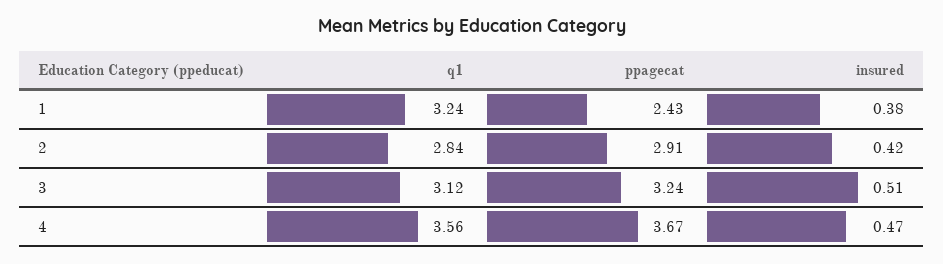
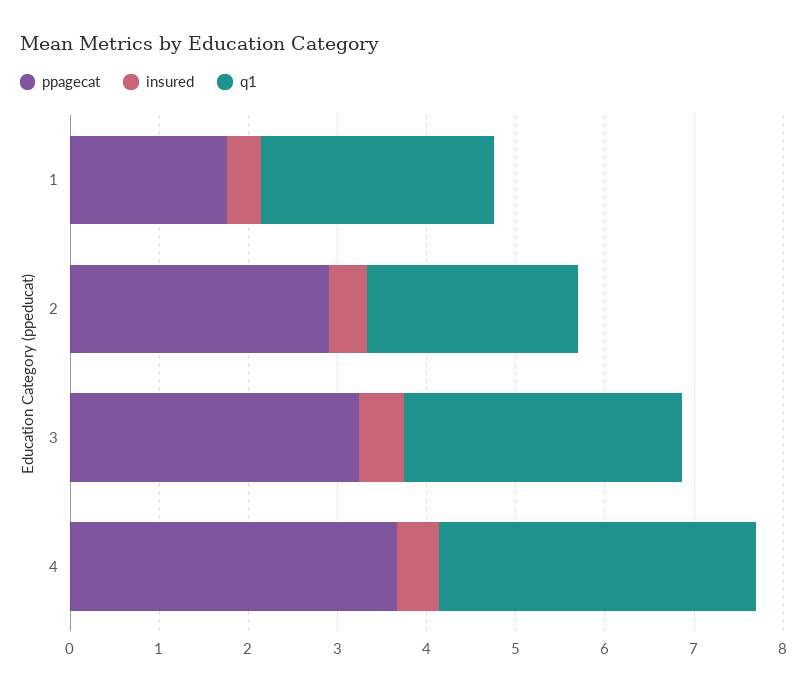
q1, 1: 3.24 -> 2.6
ppagecat, 1: 2.43 -> 1.8
q1, 2: 2.84 -> 2.4

